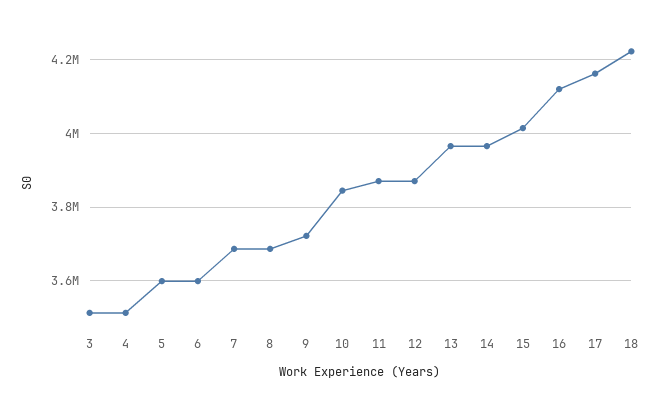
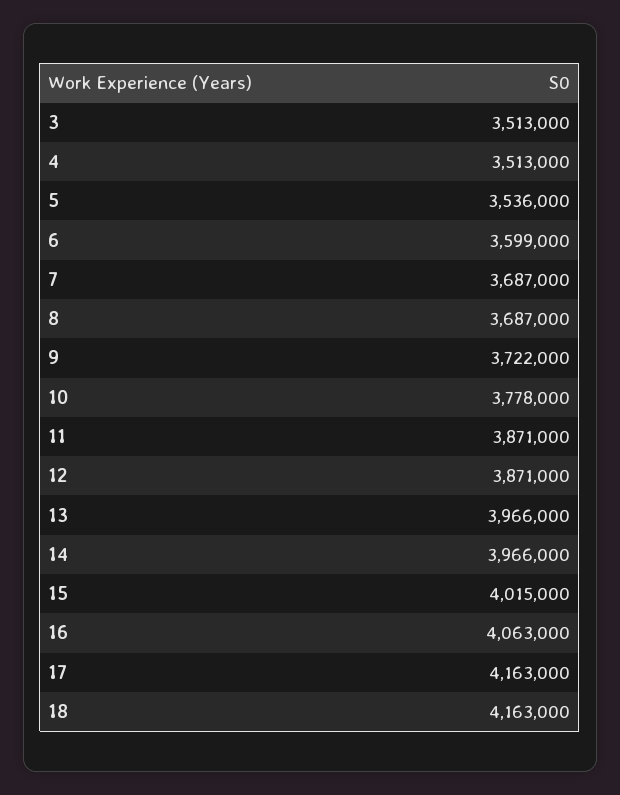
5: 3600000 -> 3536000
10: 3840000 -> 3778000
16: 4120000 -> 4063000
18: 4220000 -> 4163000

